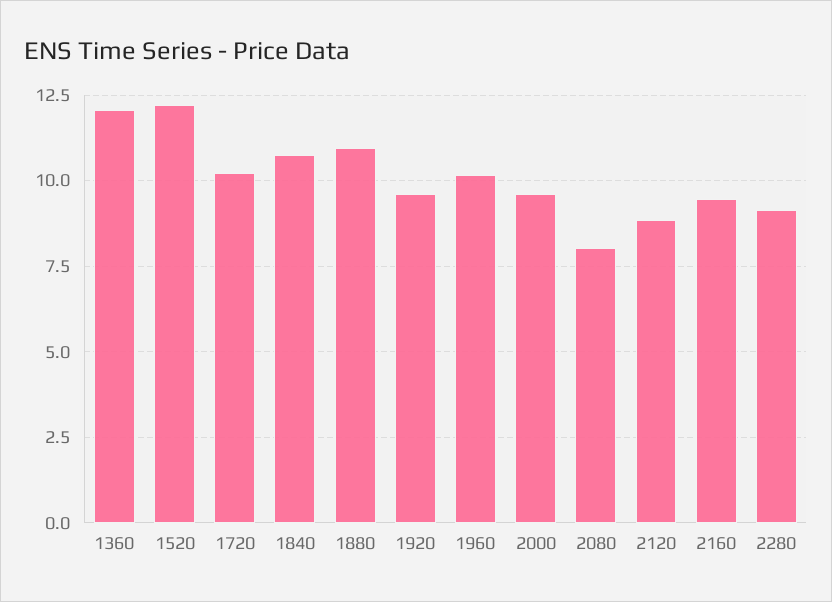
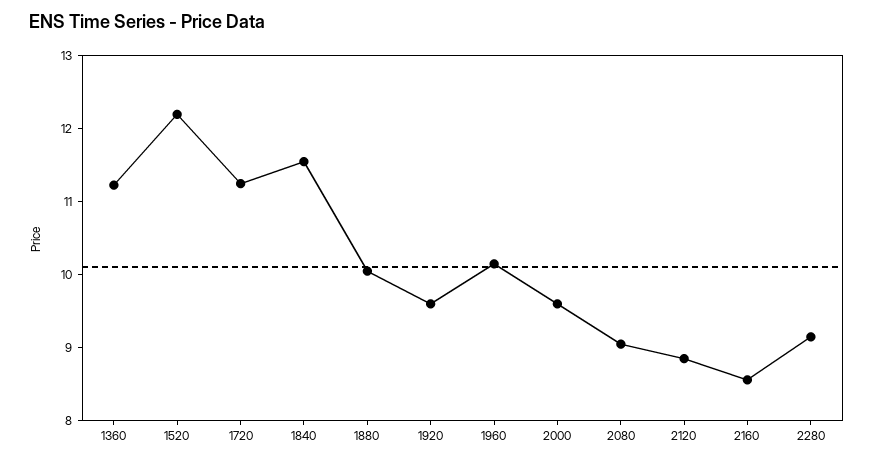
1360: 12 -> 11.2
1720: 10.25 -> 11.2
1840: 10.75 -> 11.6
1880: 11 -> 10
2080: 8 -> 9
2160: 9.5 -> 8.6

